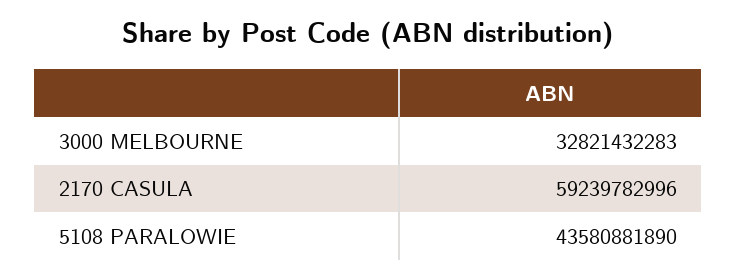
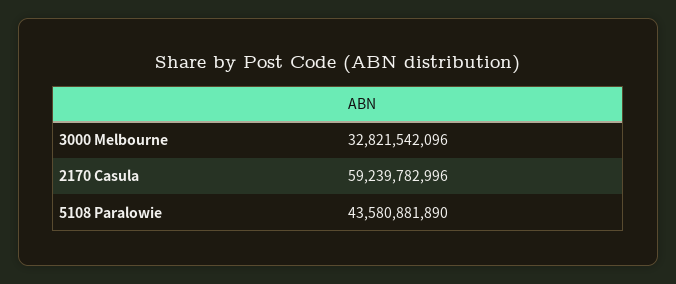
3000 MELBOURNE: 32821432283 -> 32821542096

